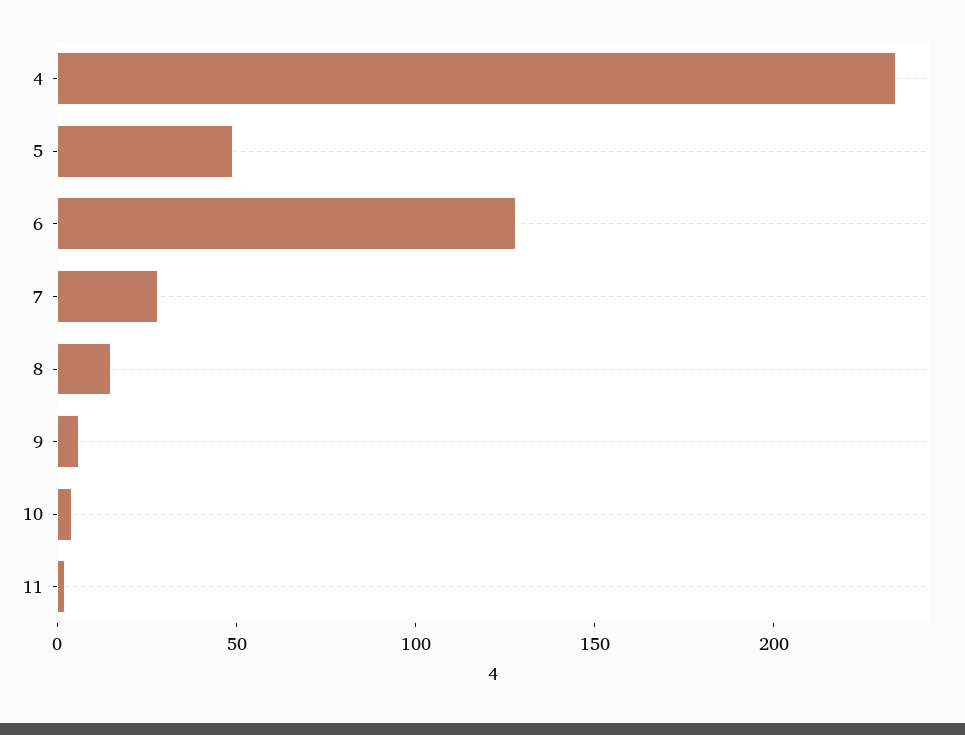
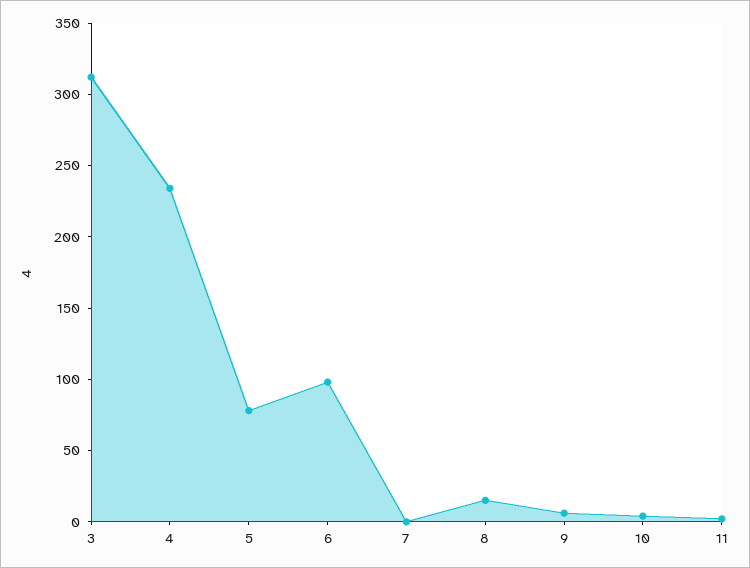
5: 50 -> 80
6: 130 -> 100
7: 30 -> 0
3: none -> 310

